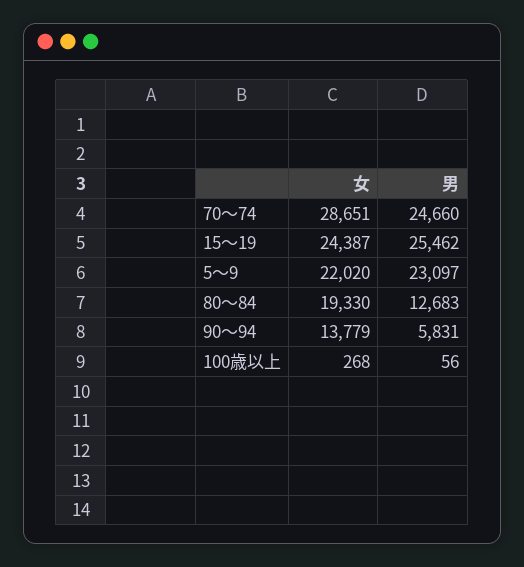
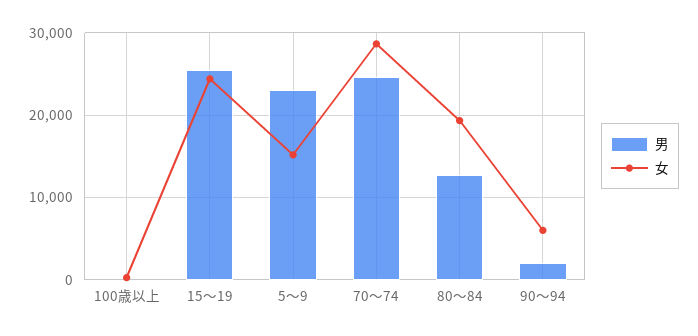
女, 5～9: 22020 -> 15000
女, 90～94: 13779 -> 6000
男, 90～94: 5831 -> 2000

